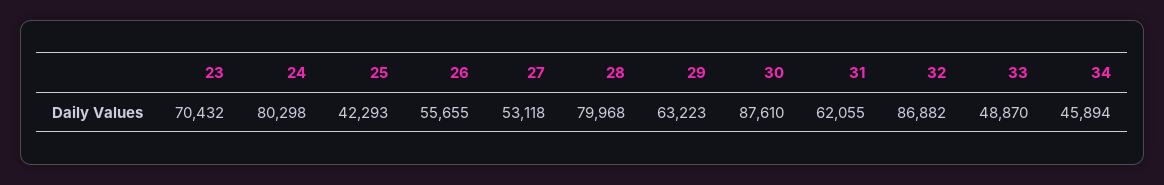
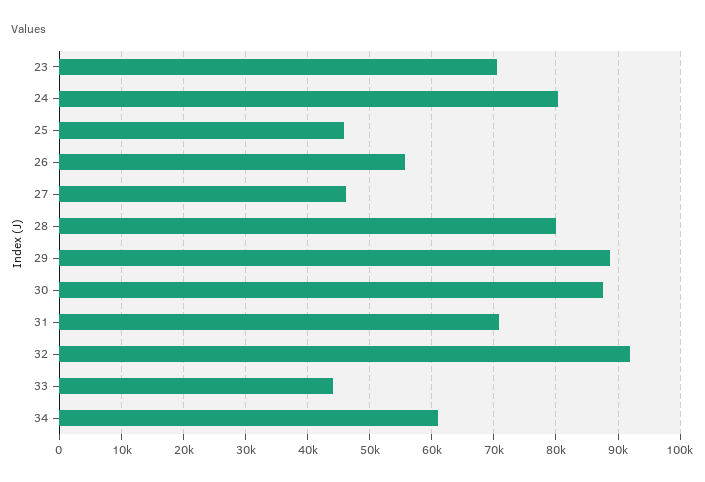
25: 42293 -> 46000
27: 53118 -> 46000
29: 63223 -> 89000
31: 62055 -> 71000
32: 86882 -> 92000
33: 48870 -> 44000
34: 45894 -> 61000

